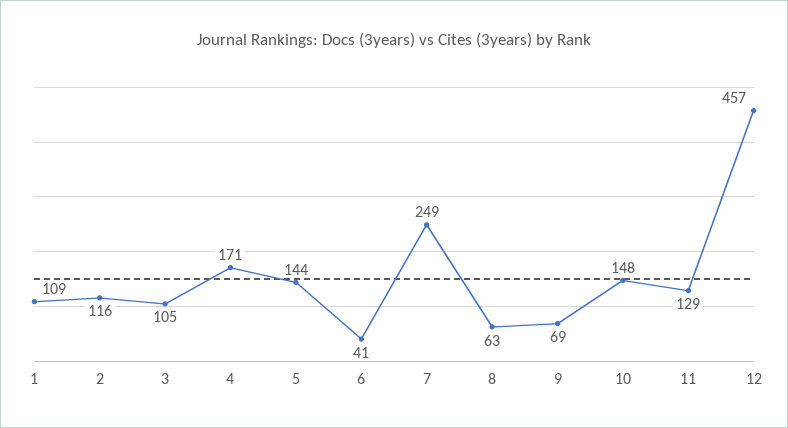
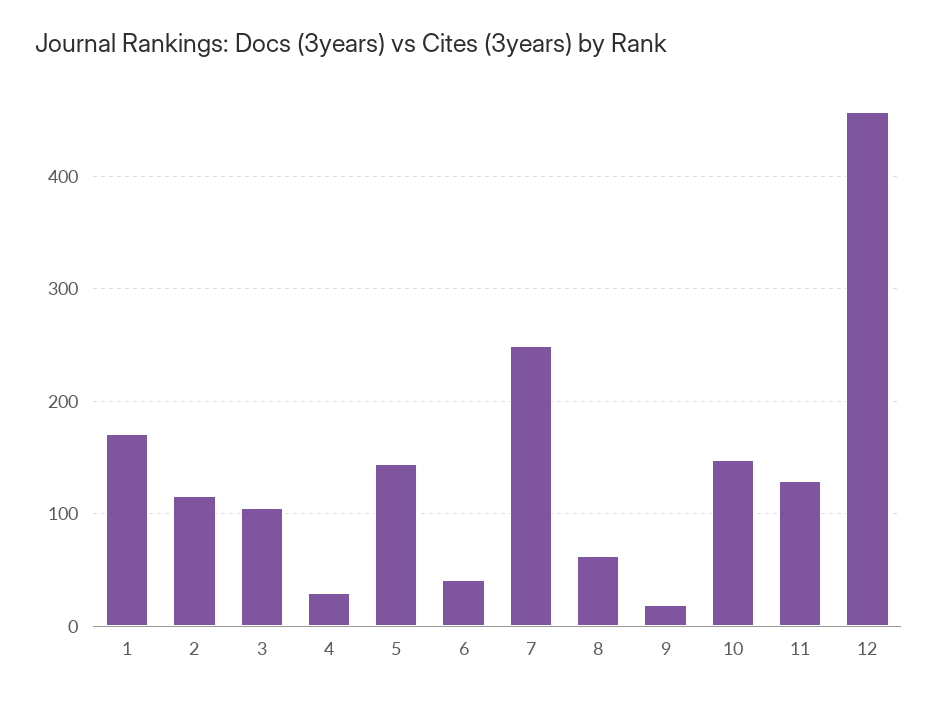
1: 109 -> 170
4: 171 -> 30
9: 69 -> 20

